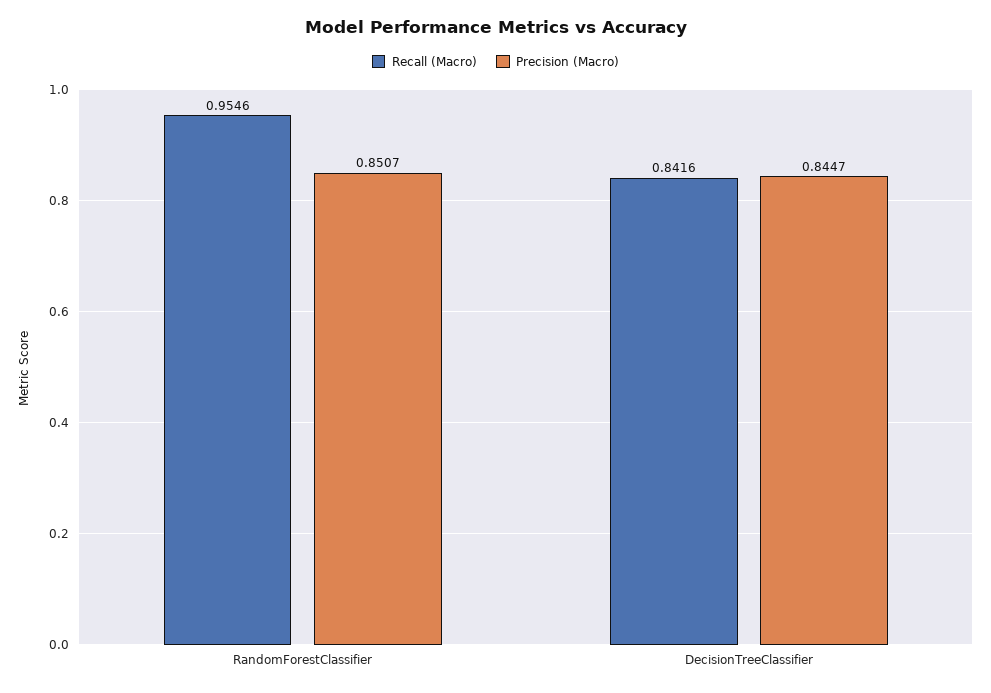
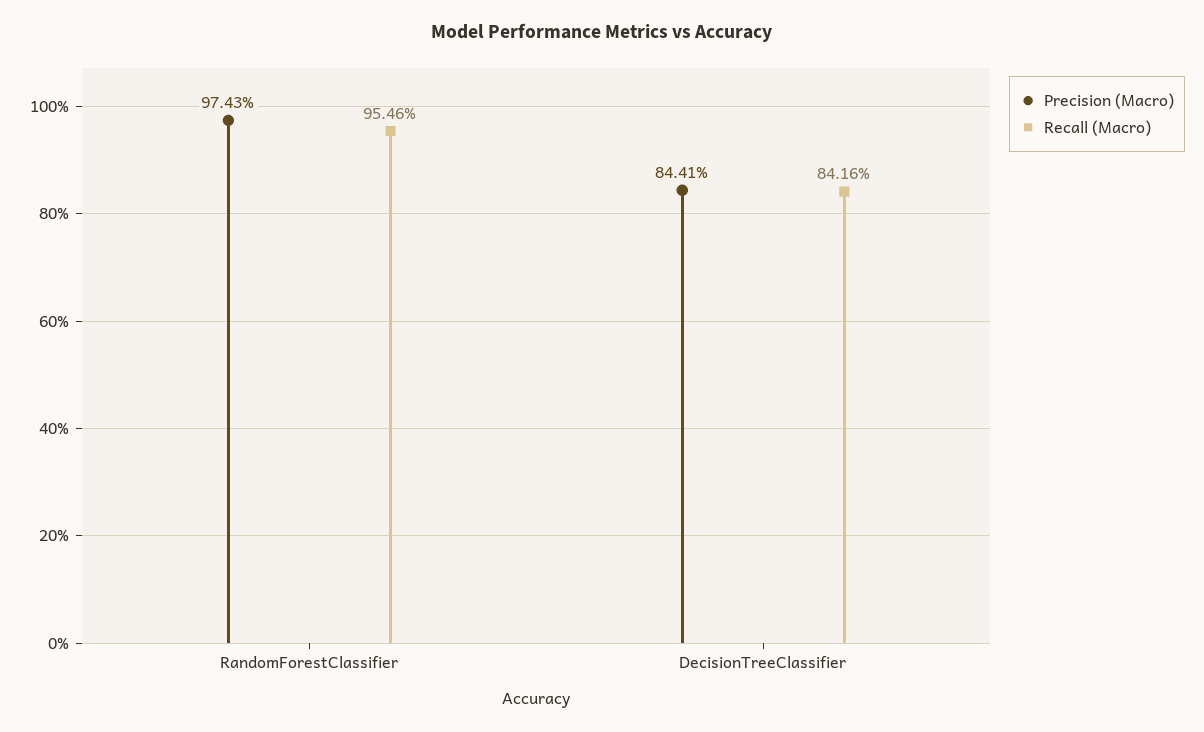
Precision (Macro), RandomForestClassifier: 0.8507 -> 0.9743
Precision (Macro), DecisionTreeClassifier: 0.8447 -> 0.8441

